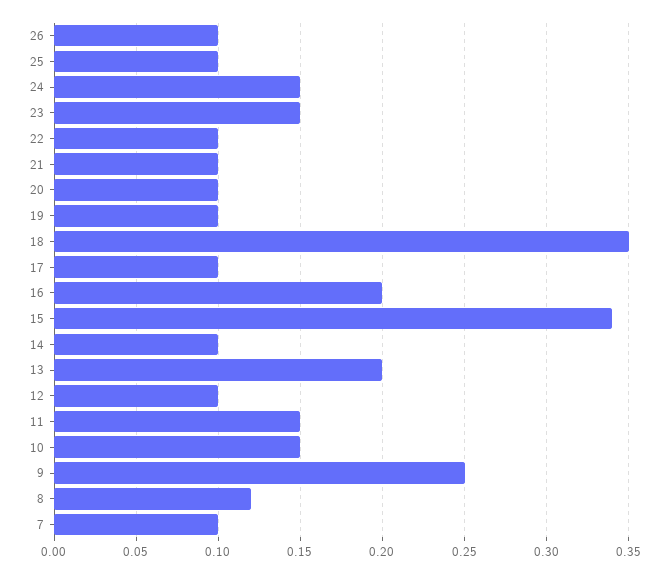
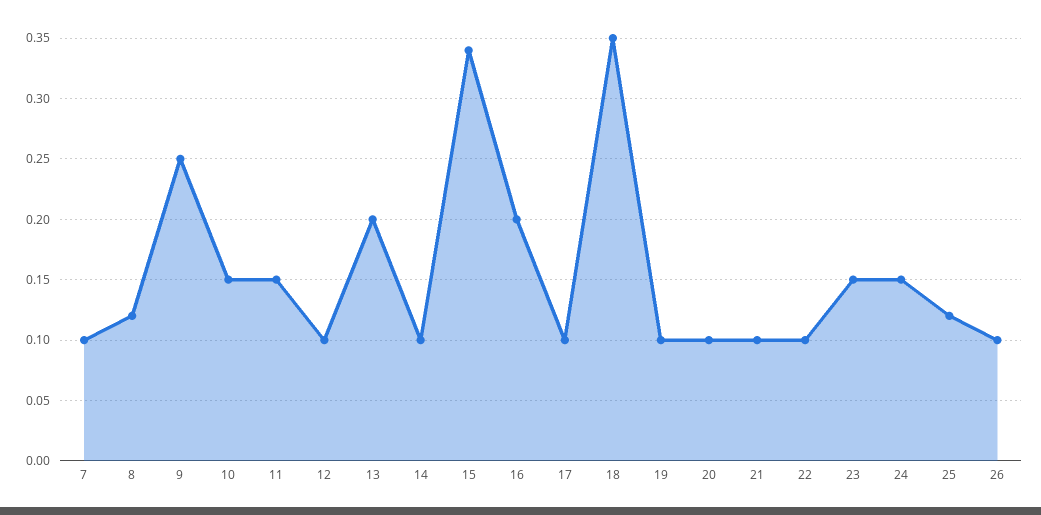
25: 0.1 -> 0.12

